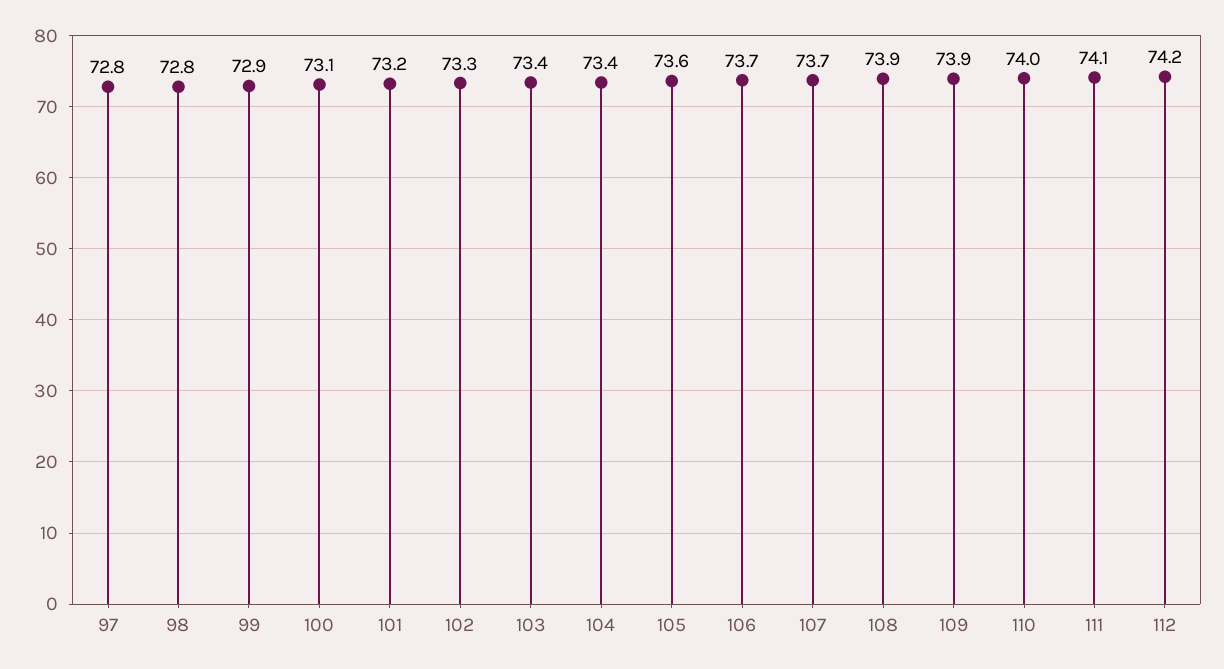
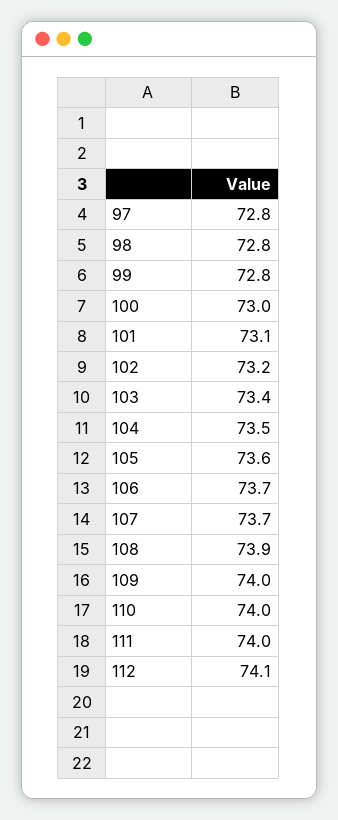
99: 72.9 -> 72.8
100: 73.1 -> 73
101: 73.2 -> 73.1
102: 73.3 -> 73.2
104: 73.4 -> 73.5
109: 73.9 -> 74
111: 74.1 -> 74
112: 74.2 -> 74.1

